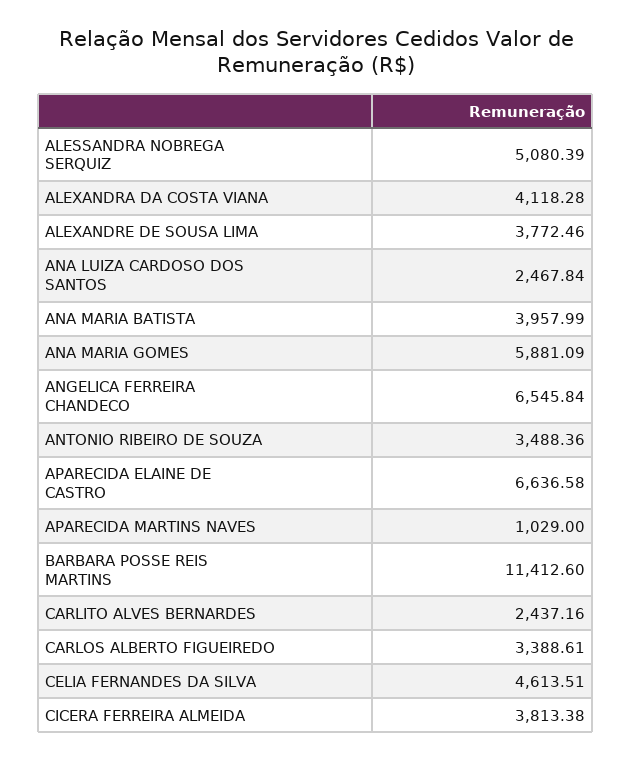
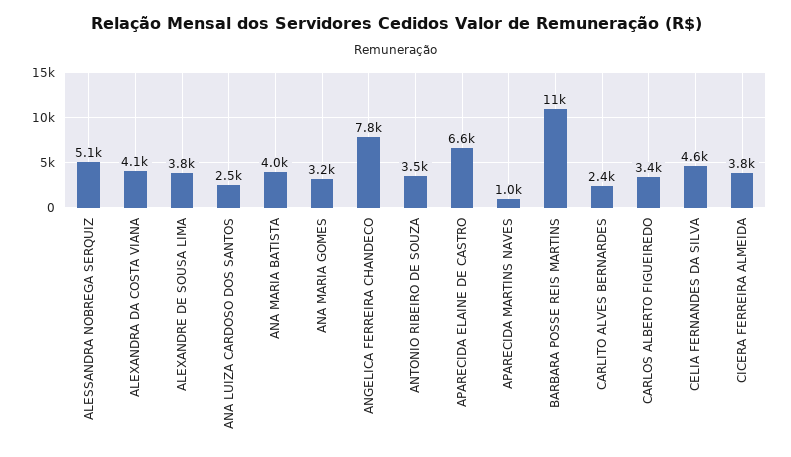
ANA MARIA GOMES: 5881.09 -> 3200
ANGELICA FERREIRA CHANDECO: 6545.84 -> 7800

